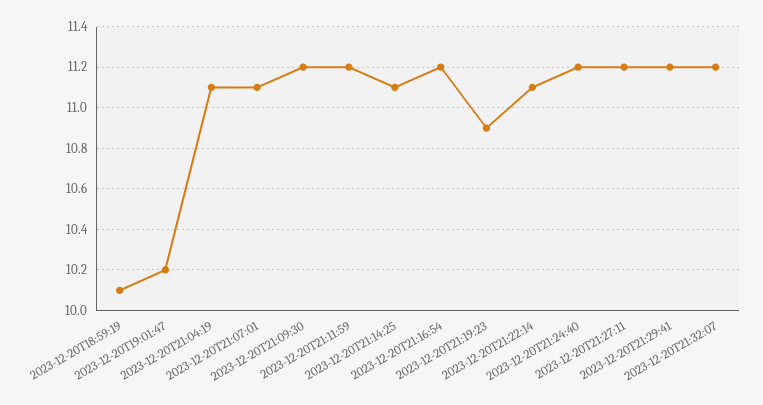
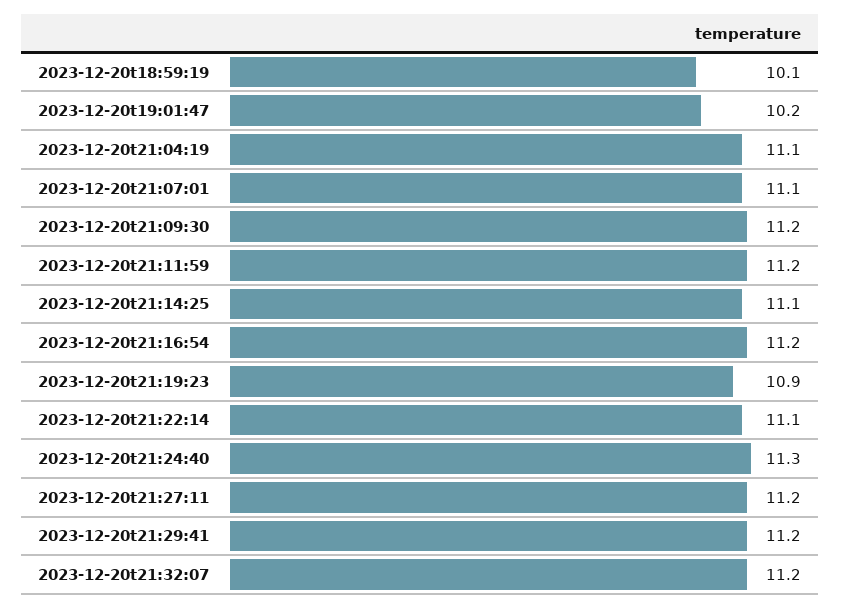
2023-12-20T21:24:40: 11.2 -> 11.3

